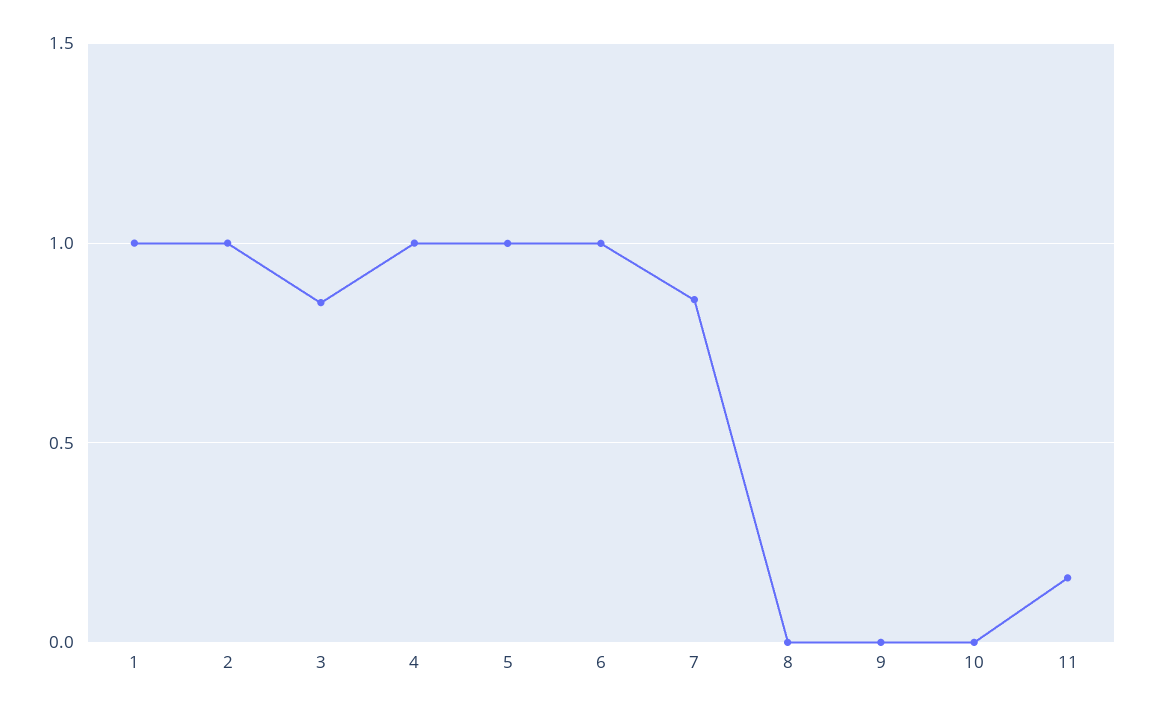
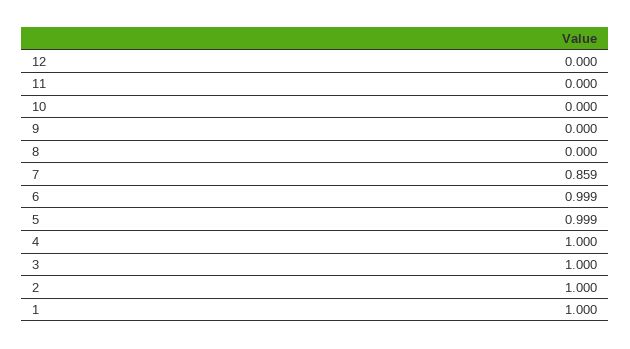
3: 0.85 -> 1
11: 0.15 -> 0
12: none -> 0

